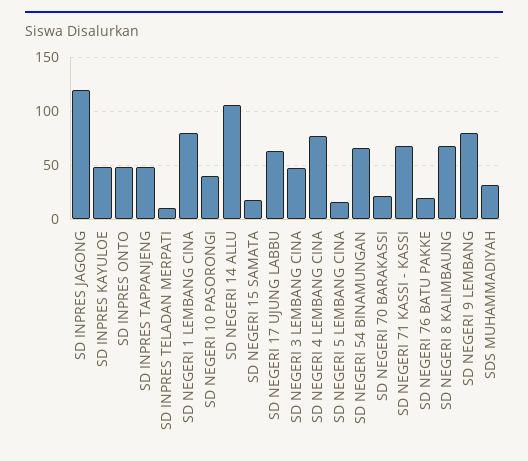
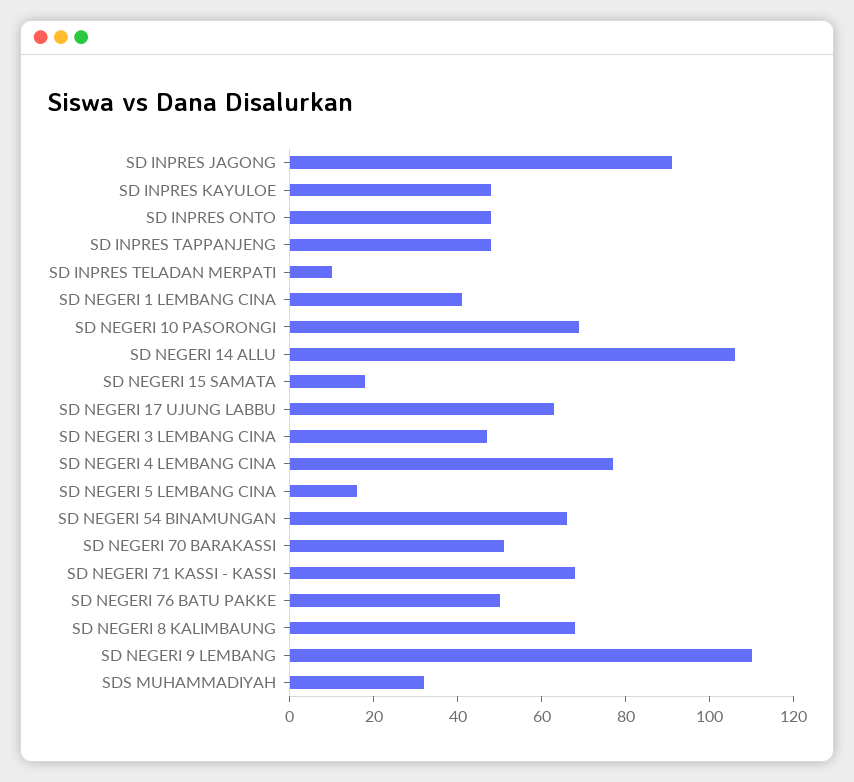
SD INPRES JAGONG: 120 -> 90
SD NEGERI 1 LEMBANG CINA: 80 -> 40
SD NEGERI 10 PASORONGI: 40 -> 70
SD NEGERI 70 BARAKASSI: 20 -> 50
SD NEGERI 76 BATU PAKKE: 20 -> 50
SD NEGERI 9 LEMBANG: 80 -> 110

